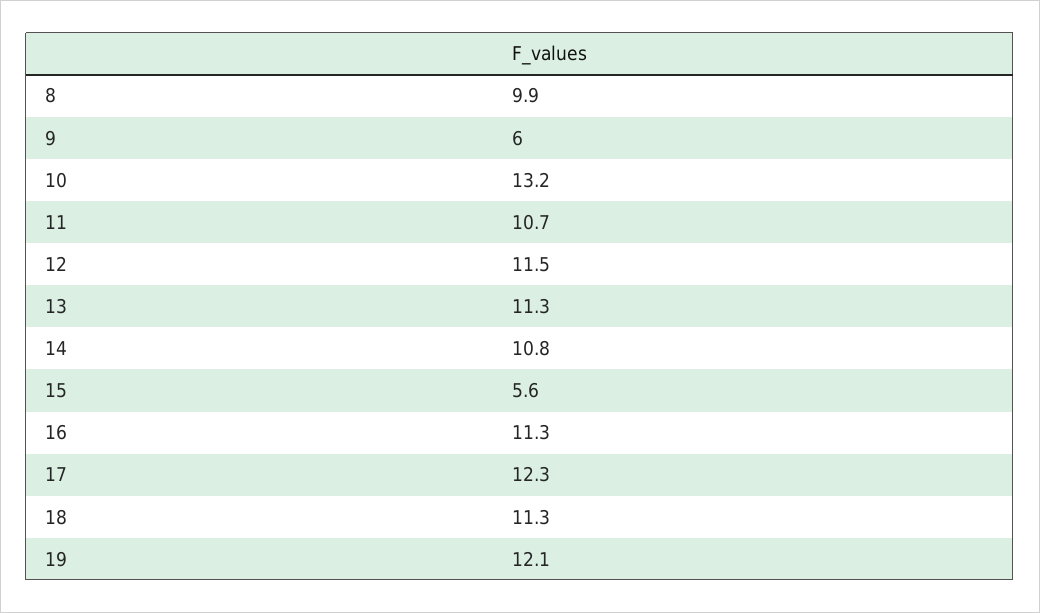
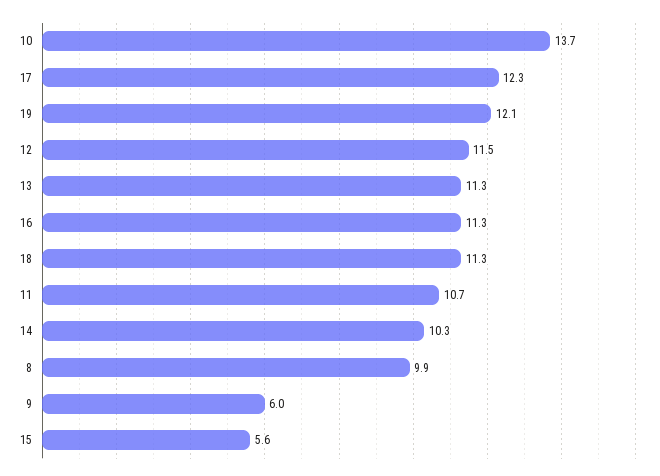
10: 13.2 -> 13.7
14: 10.8 -> 10.3

